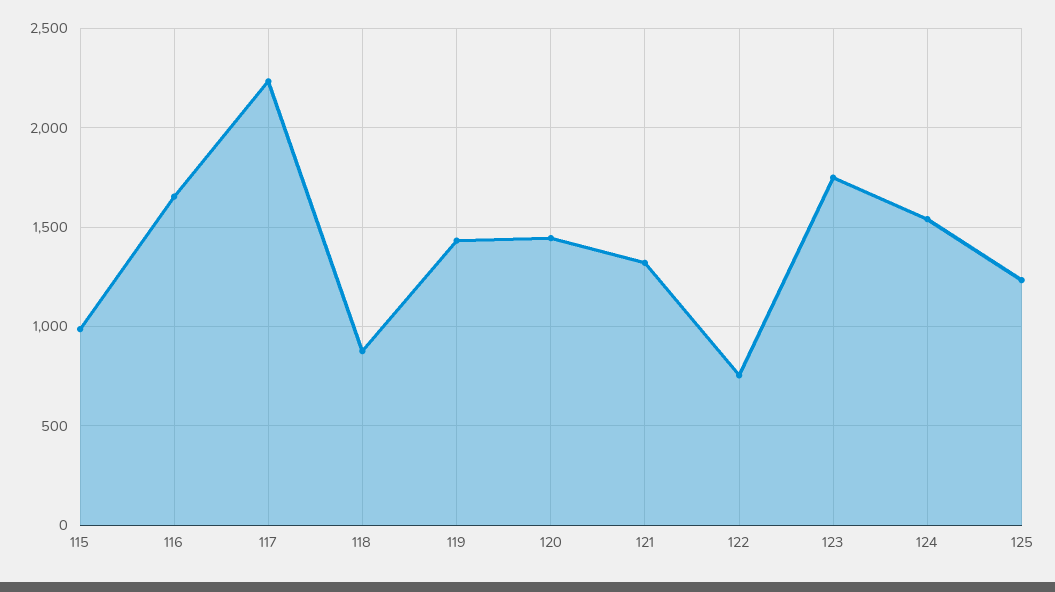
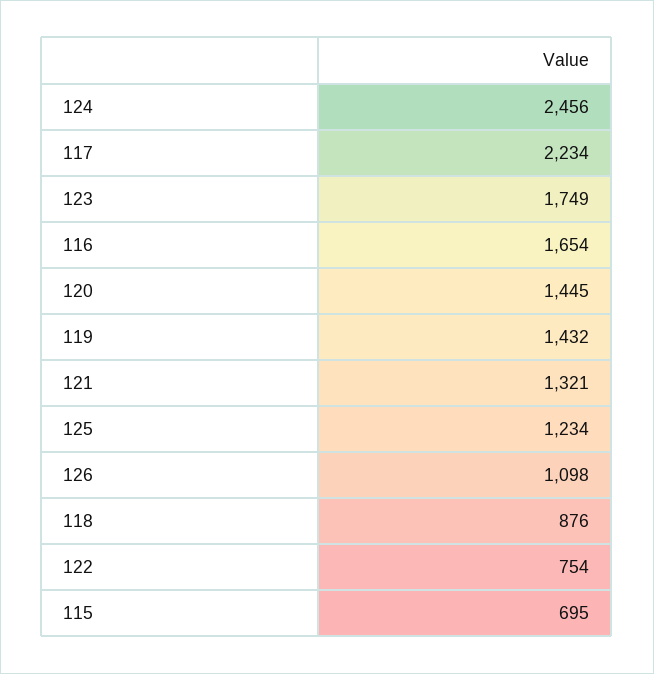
115: 1000 -> 695
124: 1550 -> 2456
126: none -> 1098

